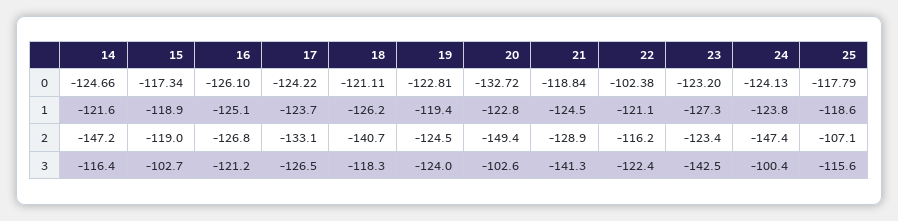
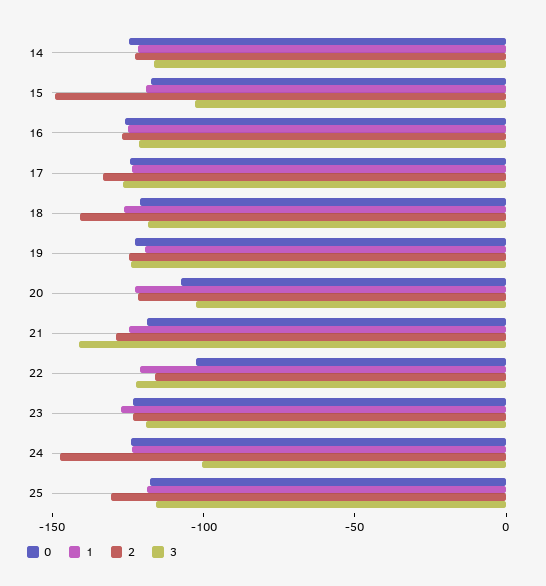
0, 20: -132.72 -> -110
2, 14: -147.2 -> -120
2, 15: -119 -> -150
2, 20: -149.4 -> -120
2, 25: -107.1 -> -130
3, 23: -142.5 -> -120

